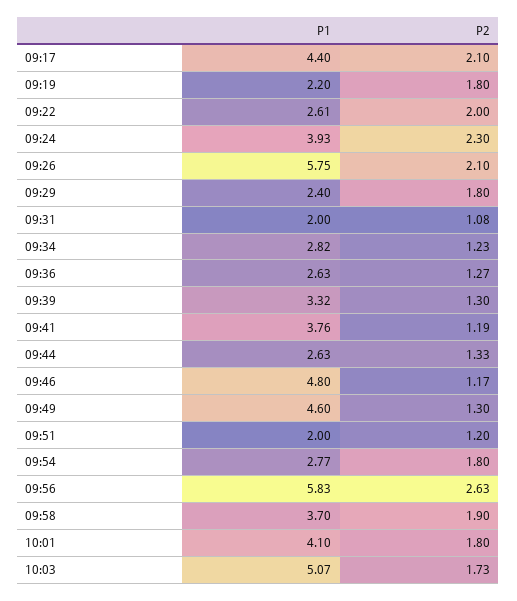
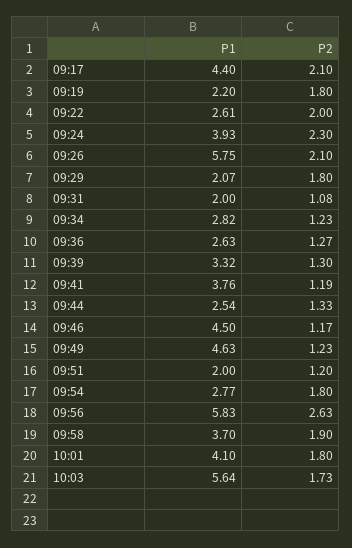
P1, 09:29: 2.4 -> 2.07
P1, 09:44: 2.63 -> 2.54
P1, 09:46: 4.8 -> 4.5
P1, 09:49: 4.6 -> 4.63
P2, 09:49: 1.3 -> 1.23
P1, 10:03: 5.07 -> 5.64

